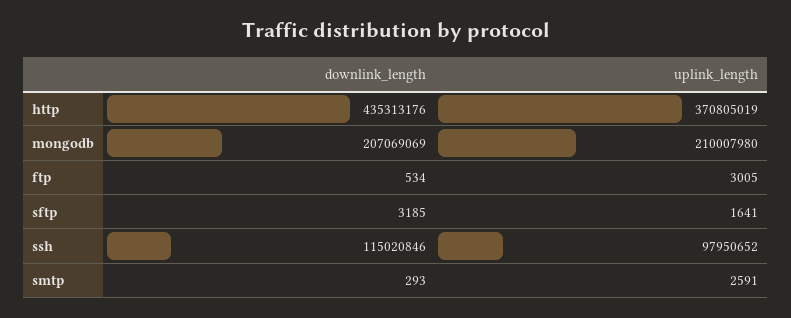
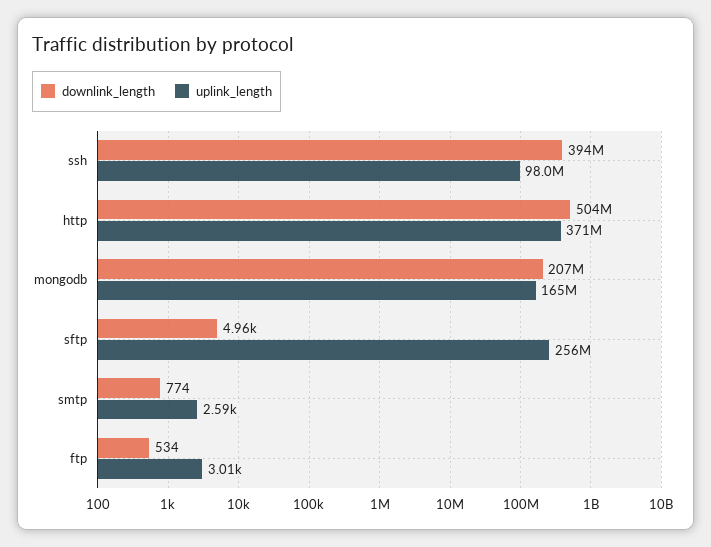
downlink_length, http: 435313176 -> 504000000
uplink_length, mongodb: 210007980 -> 165000000
downlink_length, sftp: 3185 -> 4960
uplink_length, sftp: 1641 -> 256000000
downlink_length, ssh: 115020846 -> 394000000
downlink_length, smtp: 293 -> 774

